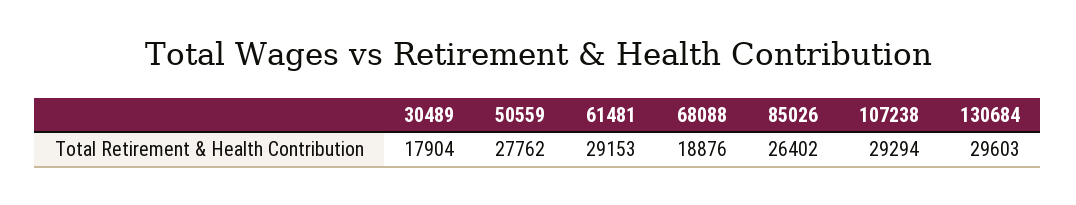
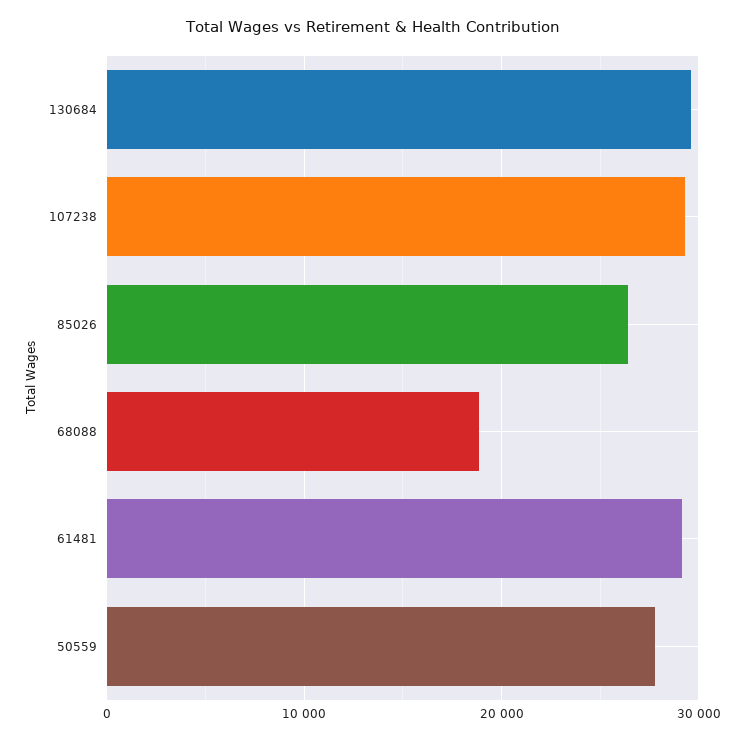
30489: 17904 -> none

